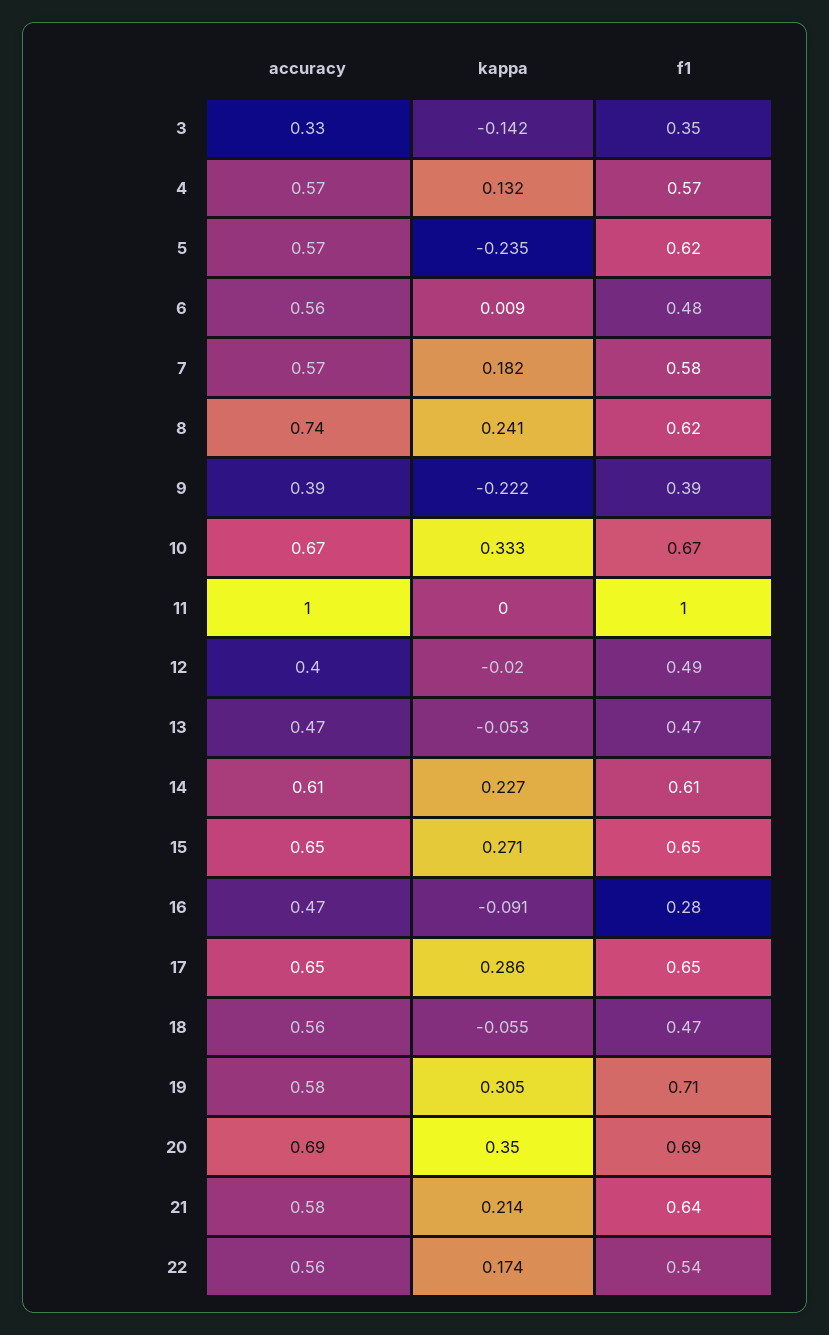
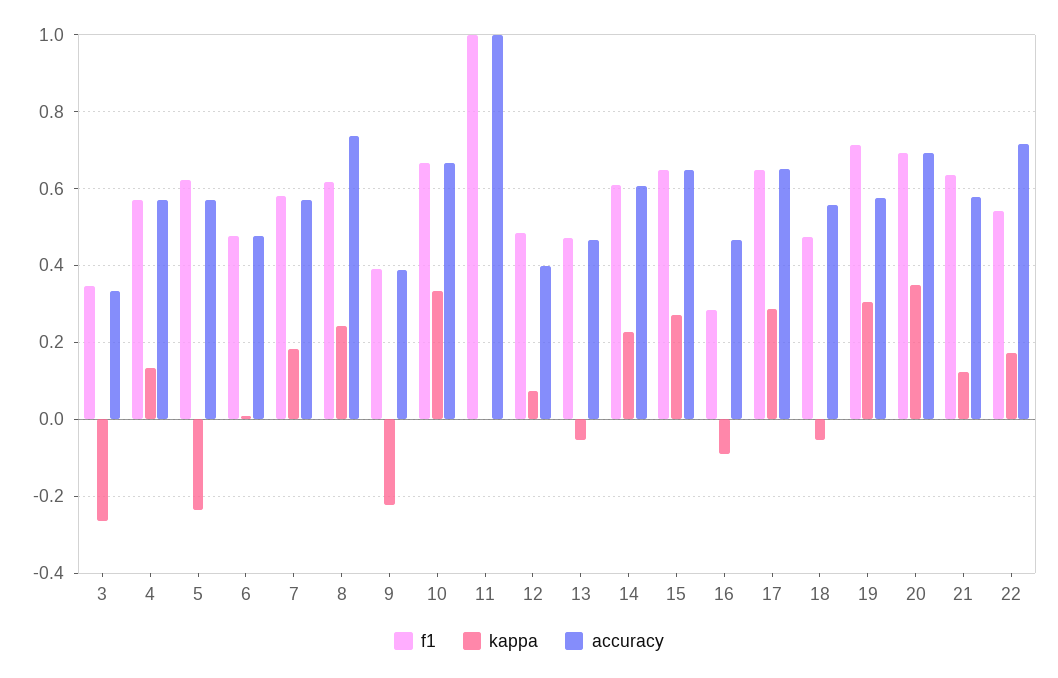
kappa, 3: -0.142 -> -0.26
accuracy, 6: 0.56 -> 0.48
kappa, 12: -0.02 -> 0.08
kappa, 21: 0.214 -> 0.12
accuracy, 22: 0.56 -> 0.72

